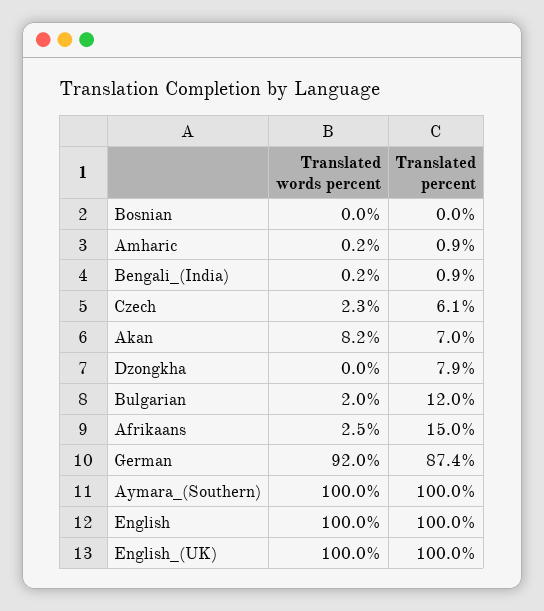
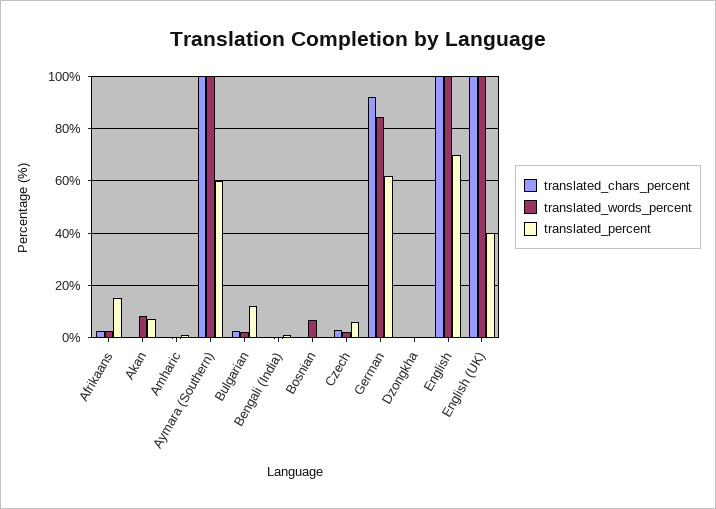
Translated words percent, Bosnian: 0 -> 7.5
Translated percent, Dzongkha: 7.9 -> 0
Translated words percent, German: 92 -> 85
Translated percent, German: 87.4 -> 62.5
Translated percent, Aymara_(Southern): 100 -> 60
Translated percent, English: 100 -> 70
Translated percent, English_(UK): 100 -> 40
translated_chars_percent, Afrikaans: none -> 2.5
translated_chars_percent, Akan: none -> 0
translated_chars_percent, Amharic: none -> 0
translated_chars_percent, Aymara_(Southern): none -> 100
translated_chars_percent, Bulgarian: none -> 2.5
translated_chars_percent, Bengali_(India): none -> 0
translated_chars_percent, Bosnian: none -> 0
translated_chars_percent, Czech: none -> 2.5
translated_chars_percent, German: none -> 92.5
translated_chars_percent, Dzongkha: none -> 0
translated_chars_percent, English: none -> 100
translated_chars_percent, English_(UK): none -> 100

